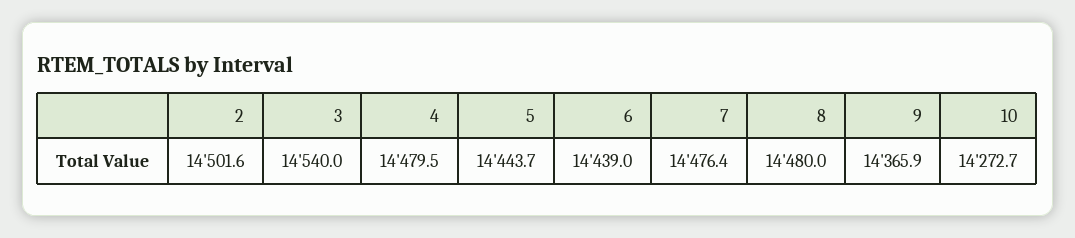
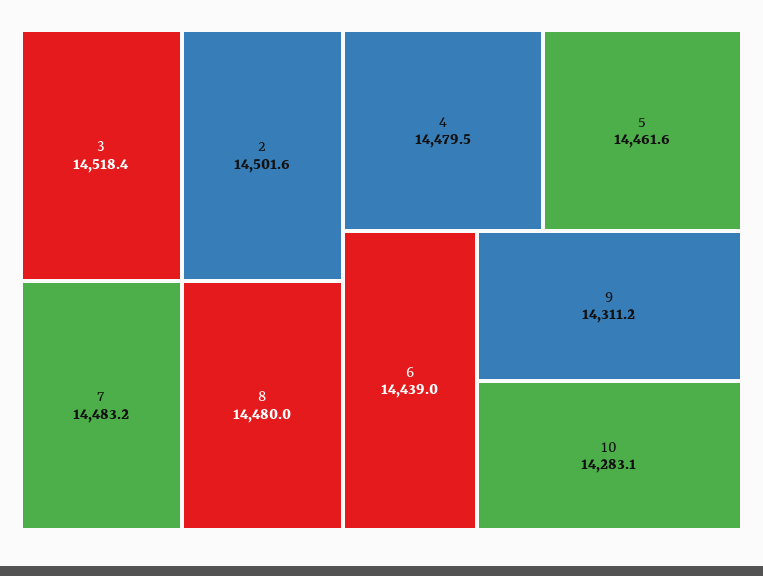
3: 14540 -> 14518.4
5: 14443.7 -> 14461.6
7: 14476.4 -> 14483.2
9: 14365.9 -> 14311.2
10: 14272.7 -> 14283.1

